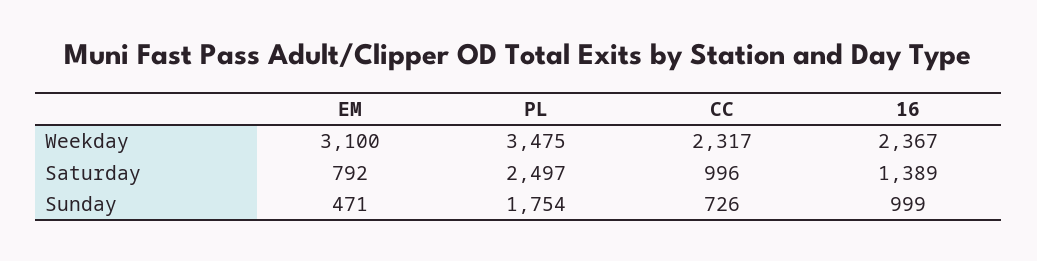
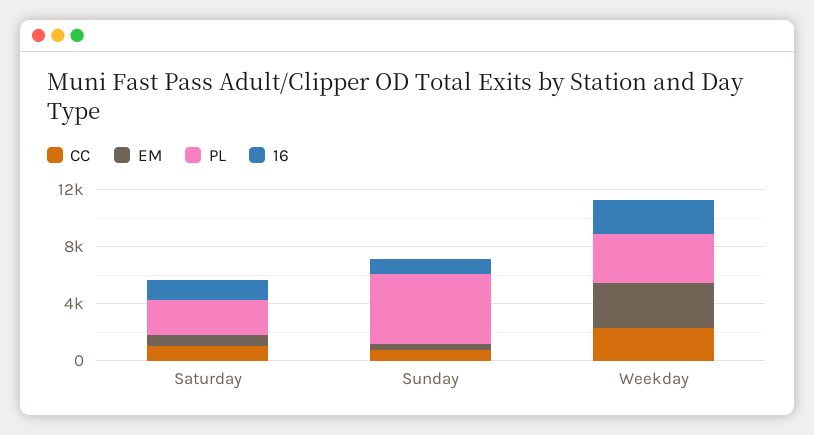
PL, Sunday: 1754 -> 5000

